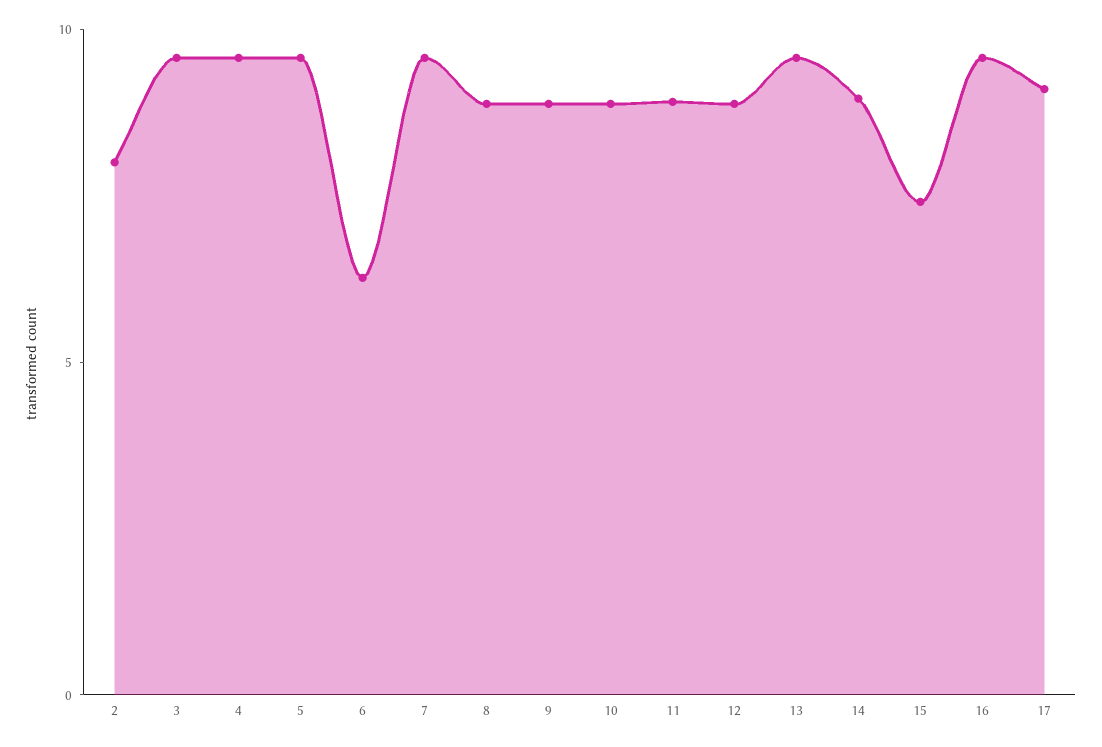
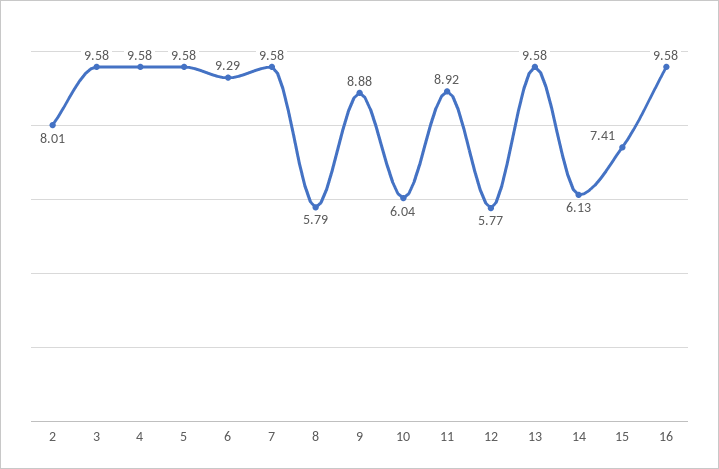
6: 6 -> 9.29
8: 9 -> 5.79
10: 9 -> 6.04
12: 9 -> 5.77
14: 9 -> 6.13
17: 9 -> none

